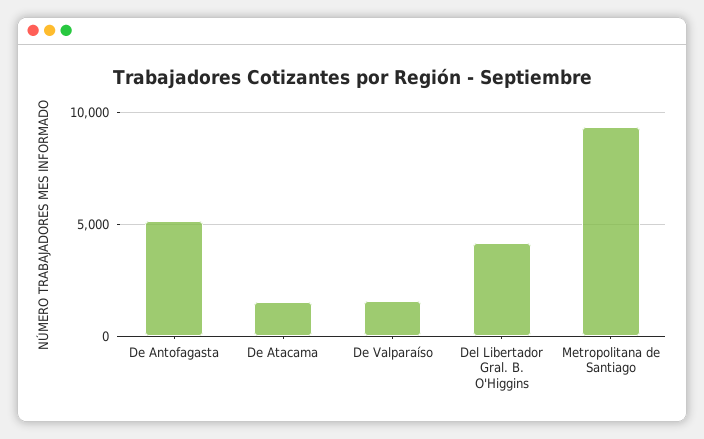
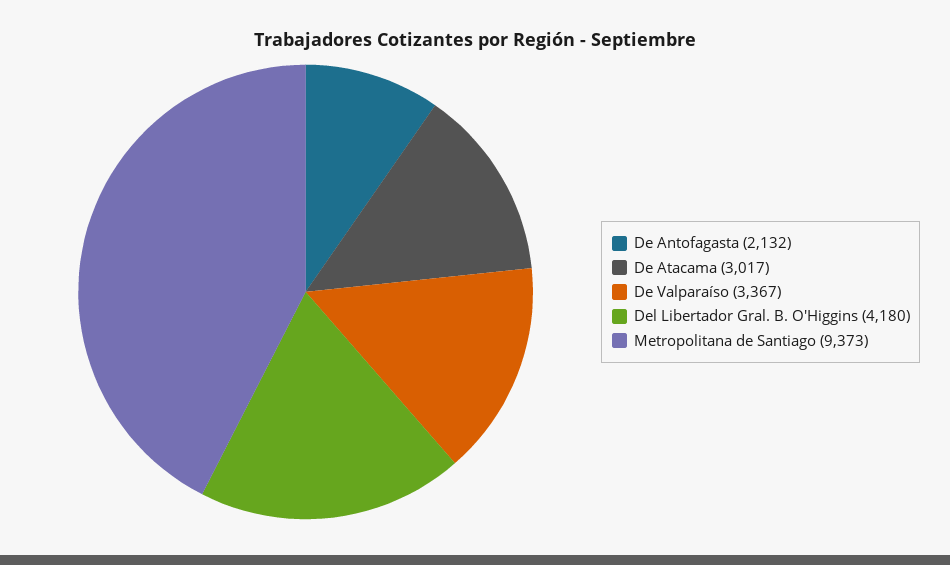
De Antofagasta: 5000 -> 2132
De Atacama: 1500 -> 3017
De Valparaíso: 1500 -> 3367

